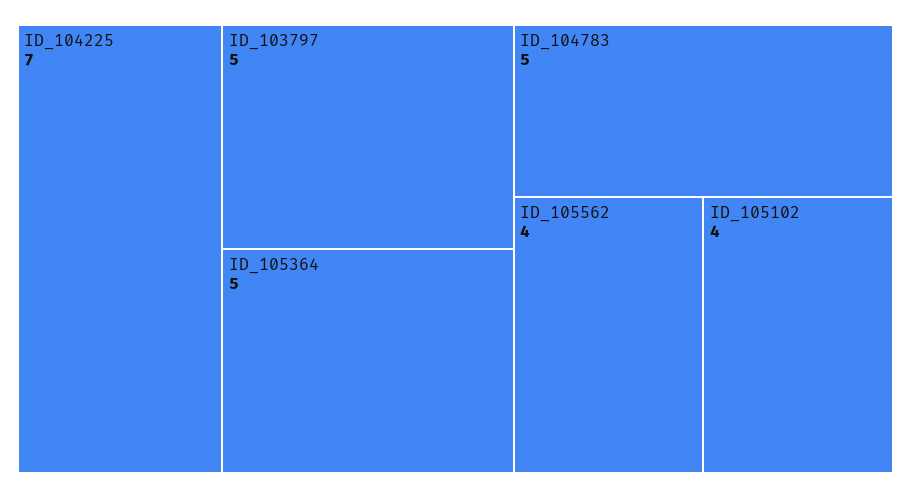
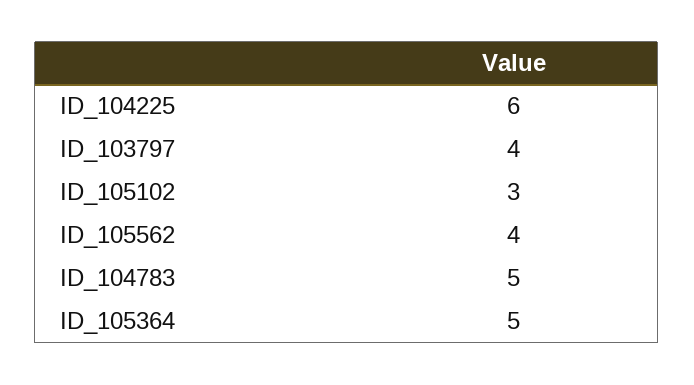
ID_104225: 7 -> 6
ID_103797: 5 -> 4
ID_105102: 4 -> 3

